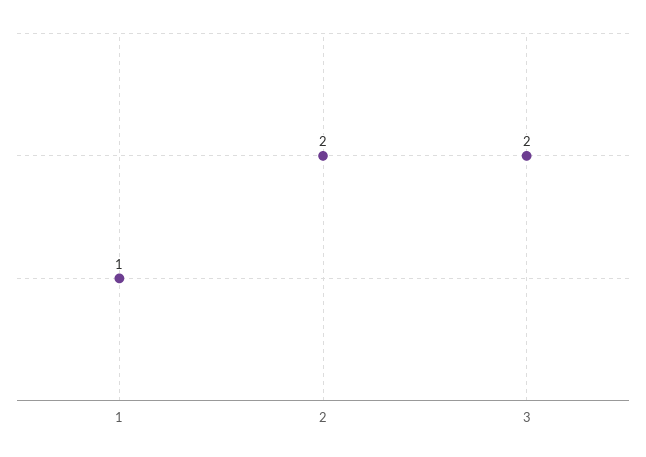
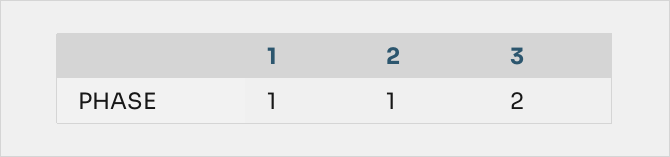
2: 2 -> 1

